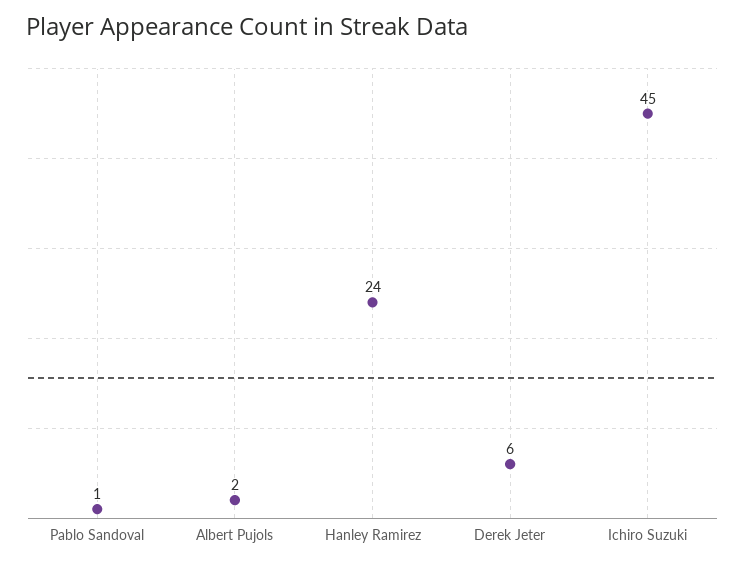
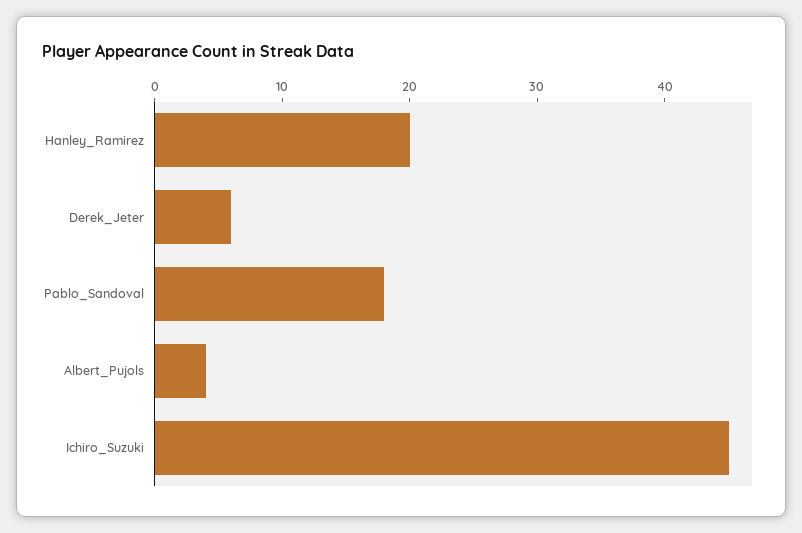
Pablo Sandoval: 1 -> 18
Albert Pujols: 2 -> 4
Hanley Ramirez: 24 -> 20

